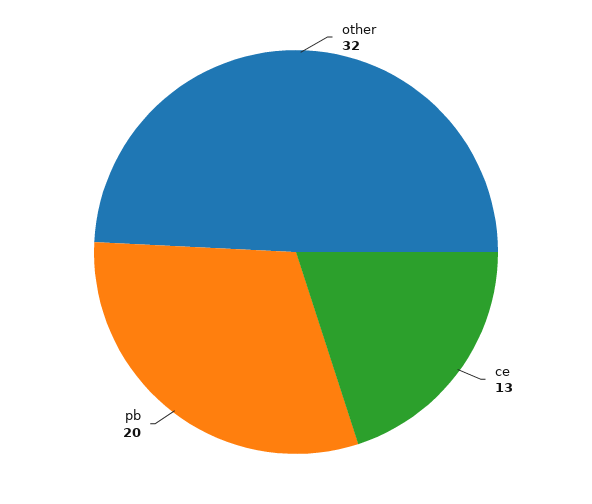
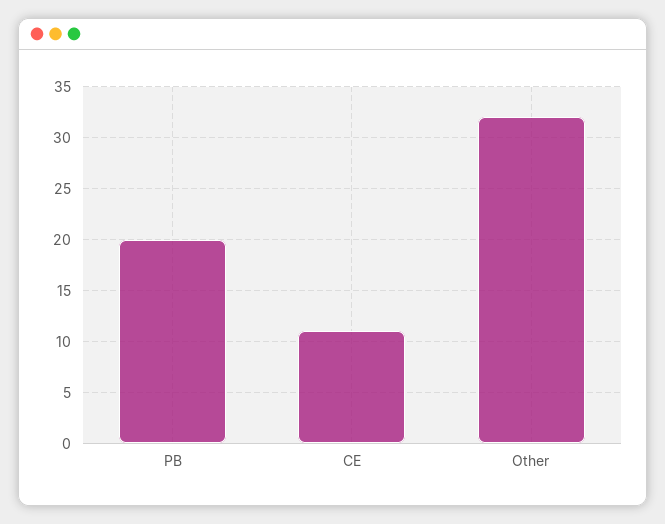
ce: 13 -> 11

